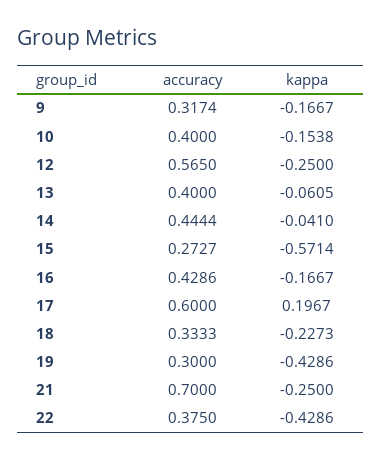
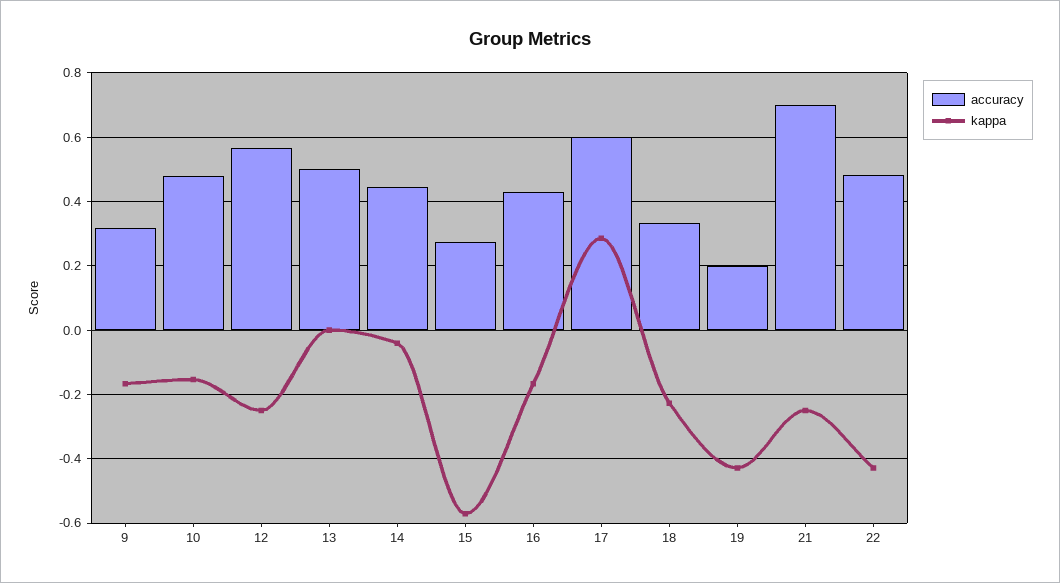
accuracy, 10: 0.4 -> 0.48
accuracy, 13: 0.4 -> 0.5
kappa, 13: -0.0605 -> 0
kappa, 17: 0.1967 -> 0.28
accuracy, 19: 0.3 -> 0.2
accuracy, 22: 0.375 -> 0.48

